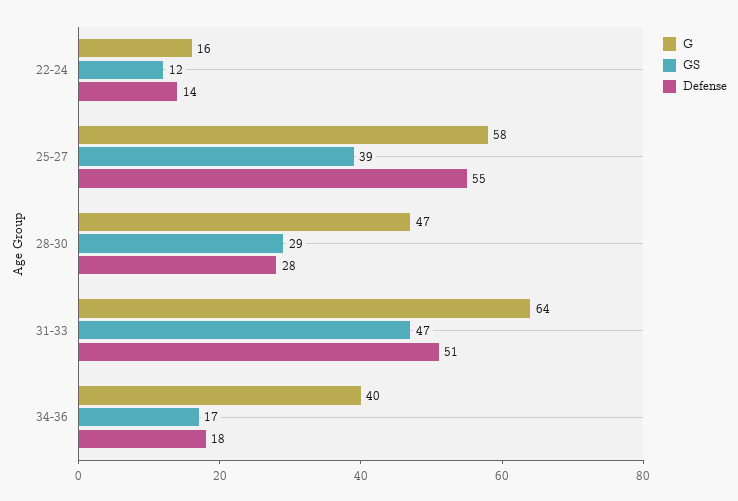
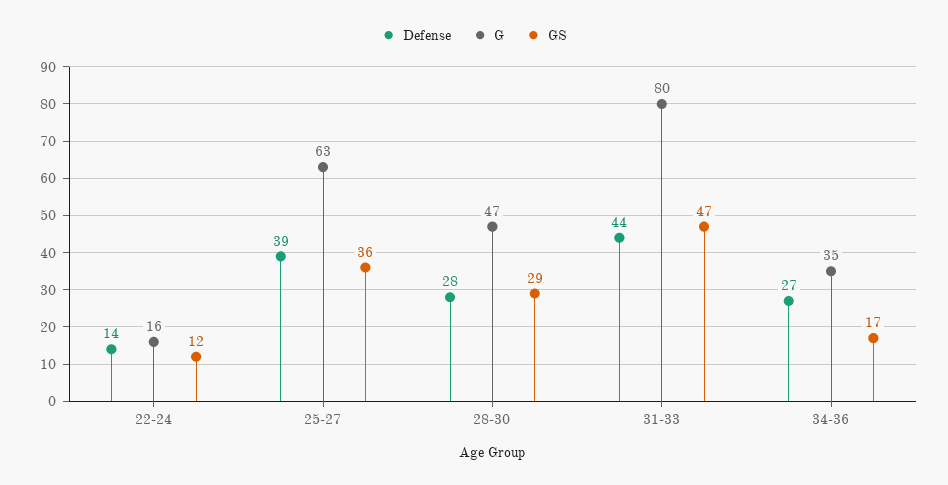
G, 25-27: 58 -> 63
GS, 25-27: 39 -> 36
Defense, 25-27: 55 -> 39
G, 31-33: 64 -> 80
Defense, 31-33: 51 -> 44
G, 34-36: 40 -> 35
Defense, 34-36: 18 -> 27

